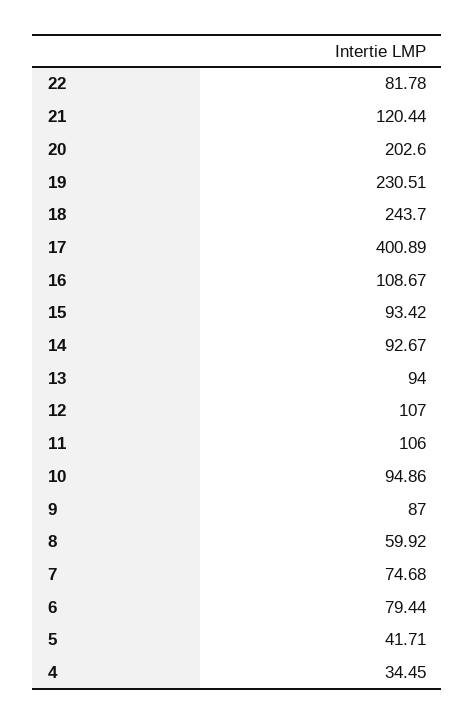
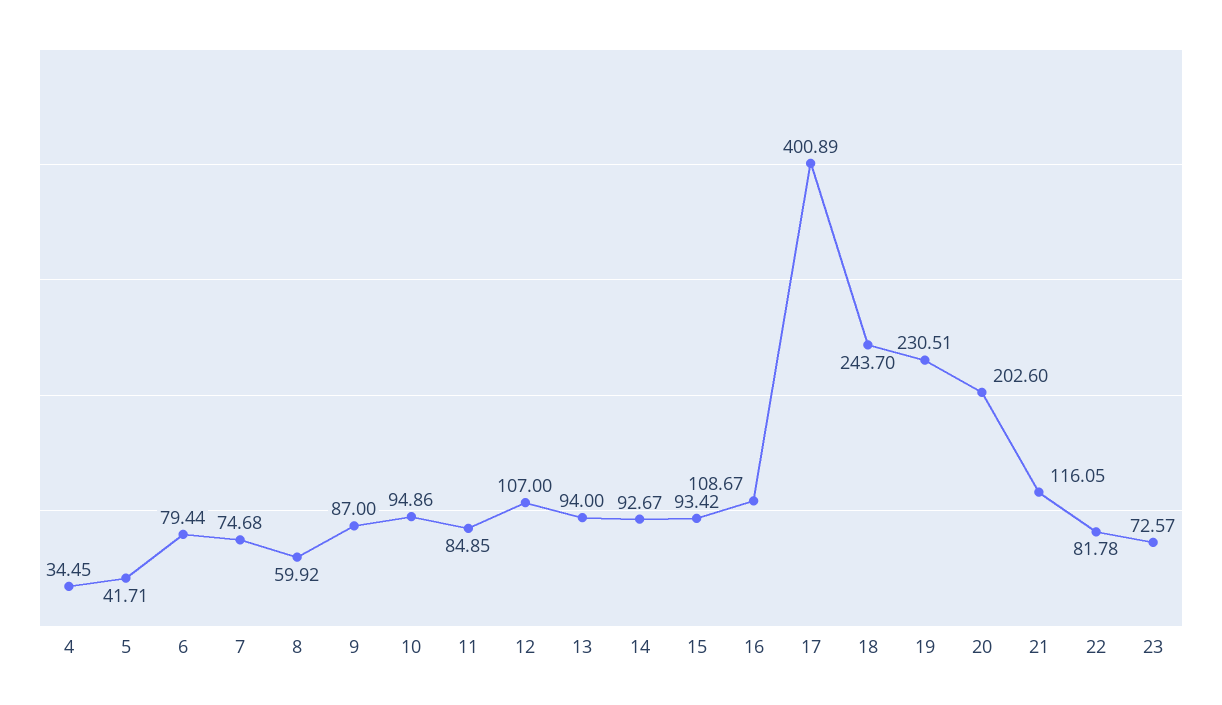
21: 120.44 -> 116.05
11: 106 -> 84.85
23: none -> 72.57

